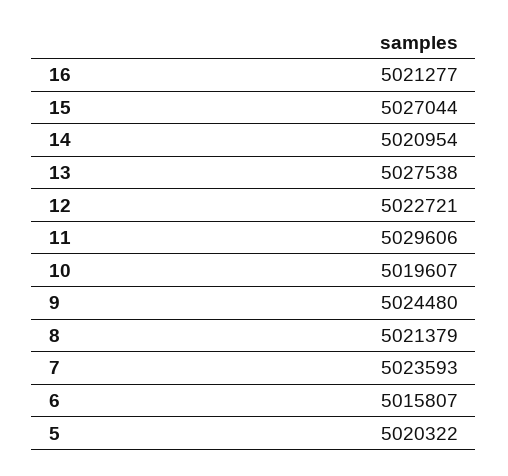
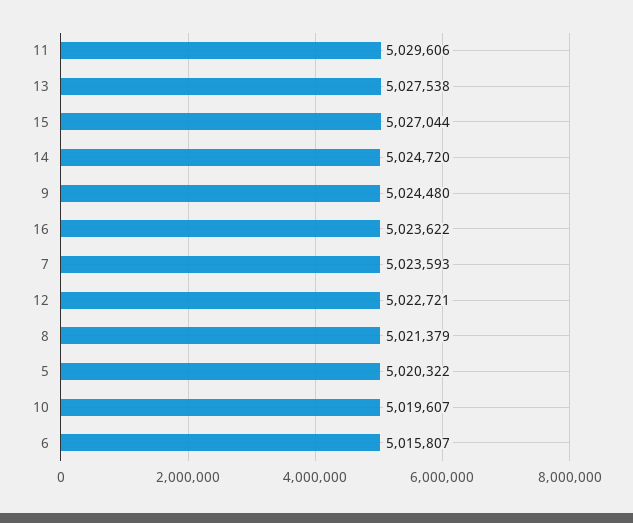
16: 5021277 -> 5023622
14: 5020954 -> 5024720

